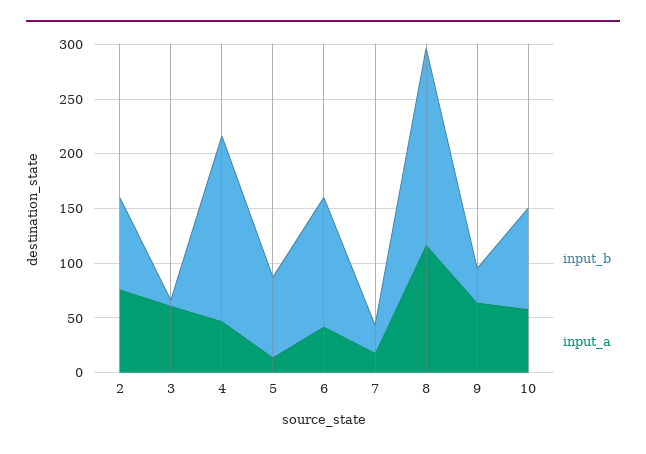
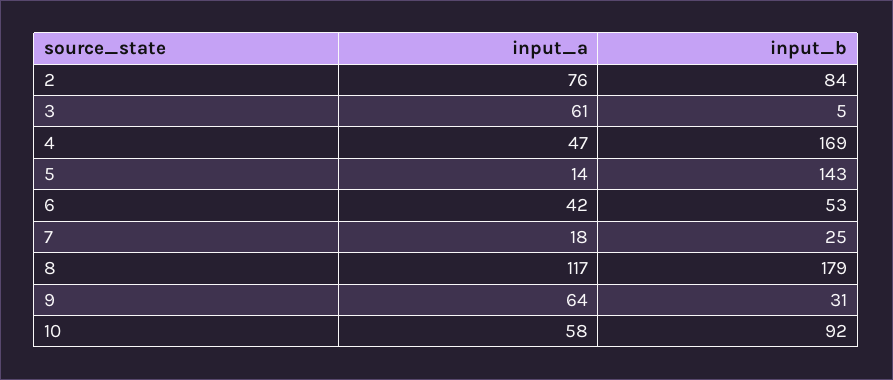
input_b, 5: 70 -> 143
input_b, 6: 120 -> 53

